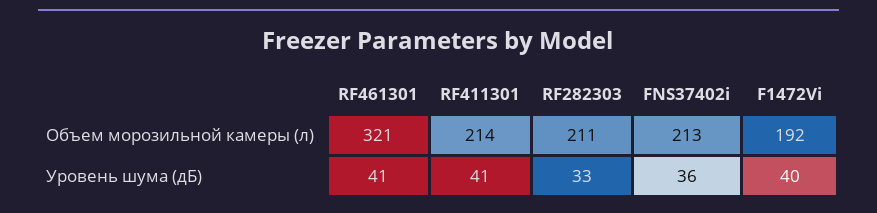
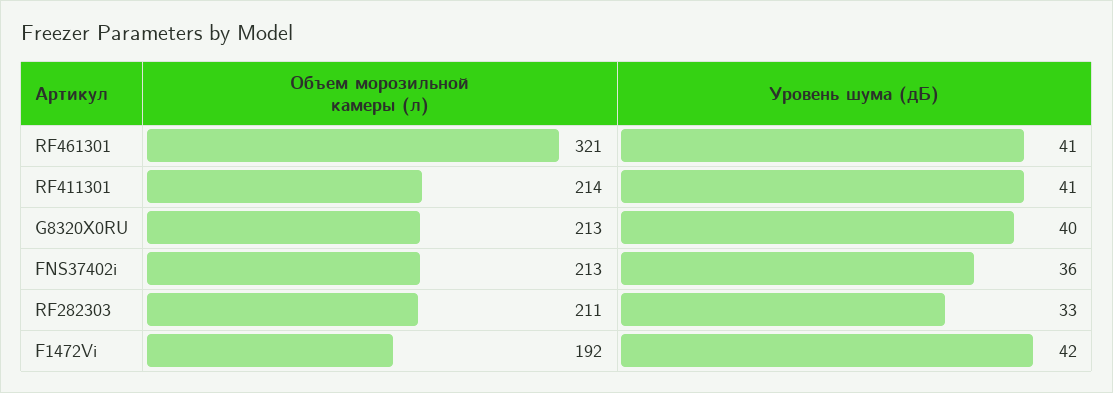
F1472Vi, Уровень шума (дБ): 40 -> 42
G8320X0RU, Объем морозильной камеры (л): none -> 213
G8320X0RU, Уровень шума (дБ): none -> 40

